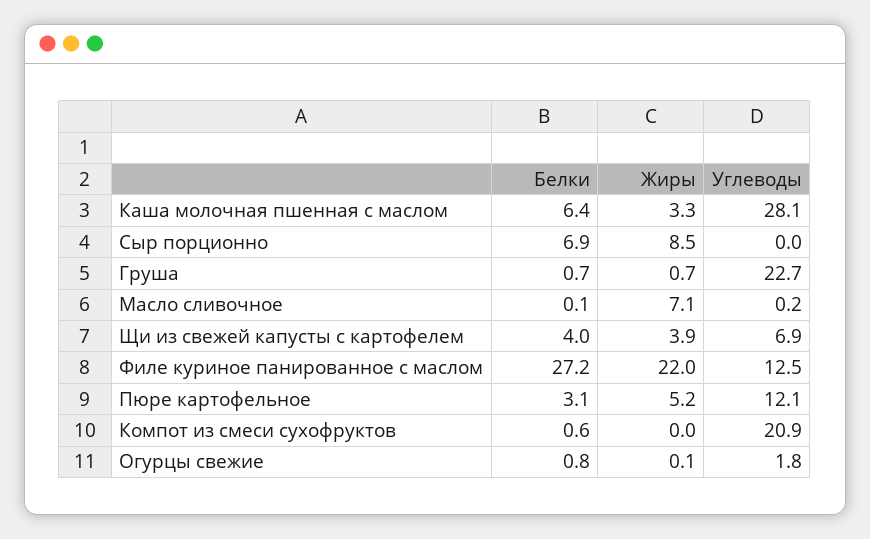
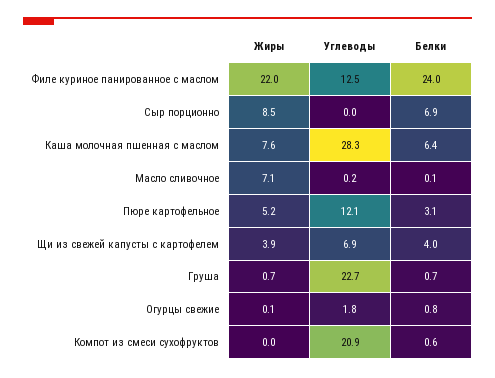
Жиры, Каша молочная пшенная с маслом: 3.3 -> 7.6
Углеводы, Каша молочная пшенная с маслом: 28.1 -> 28.3
Белки, Филе куриное панированное с маслом: 27.2 -> 24

